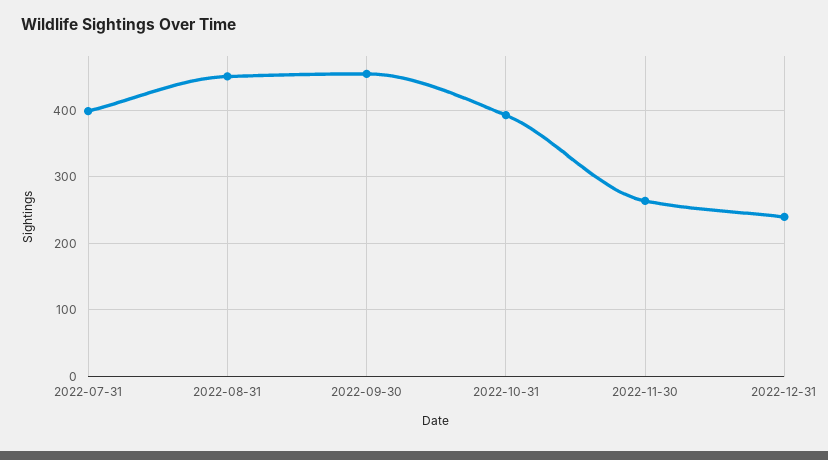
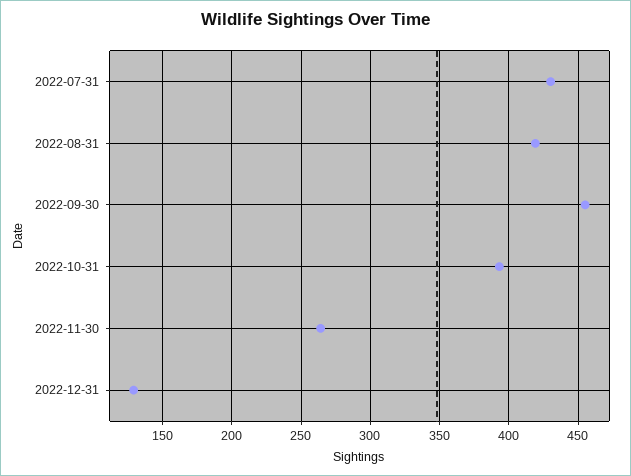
2022-07-31: 400 -> 430
2022-08-31: 450 -> 420
2022-12-31: 240 -> 130

